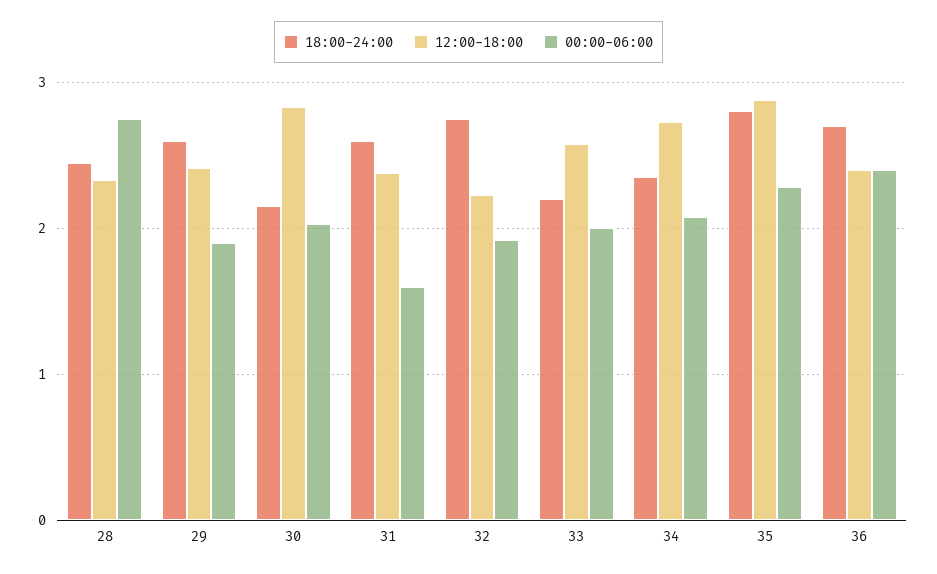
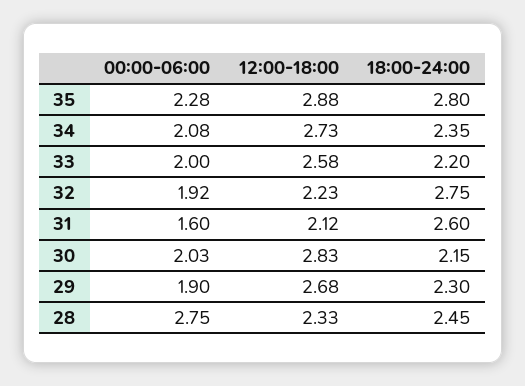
18:00-24:00, 29: 2.6 -> 2.3
12:00-18:00, 29: 2.4 -> 2.68
12:00-18:00, 31: 2.4 -> 2.12
18:00-24:00, 36: 2.7 -> none
12:00-18:00, 36: 2.4 -> none
00:00-06:00, 36: 2.4 -> none

